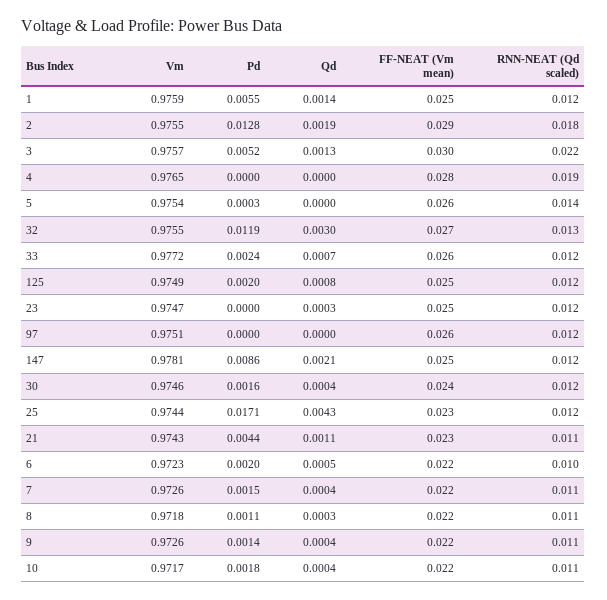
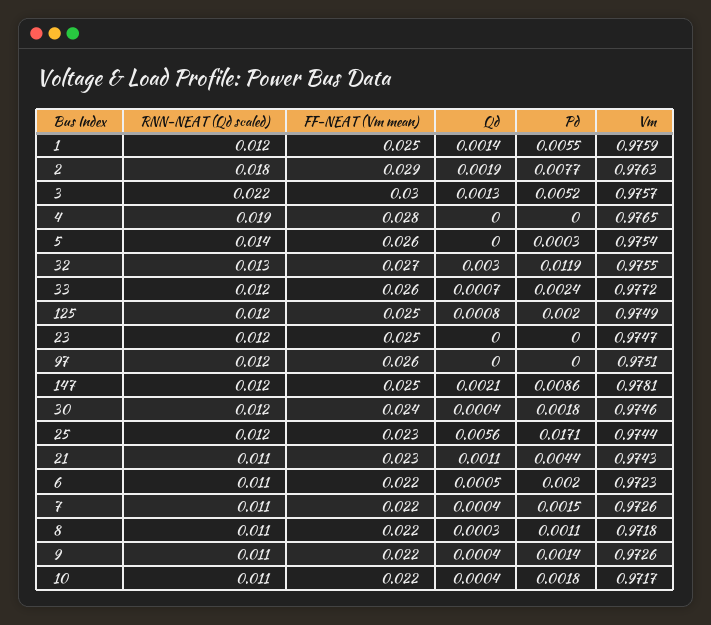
Vm, 2: 0.9755 -> 0.9763
Pd, 2: 0.0128 -> 0.0077
Qd, 23: 0.0003 -> 0
Pd, 30: 0.0016 -> 0.0018
Qd, 25: 0.0043 -> 0.0056
RNN-NEAT (Qd scaled), 6: 0.01 -> 0.011

